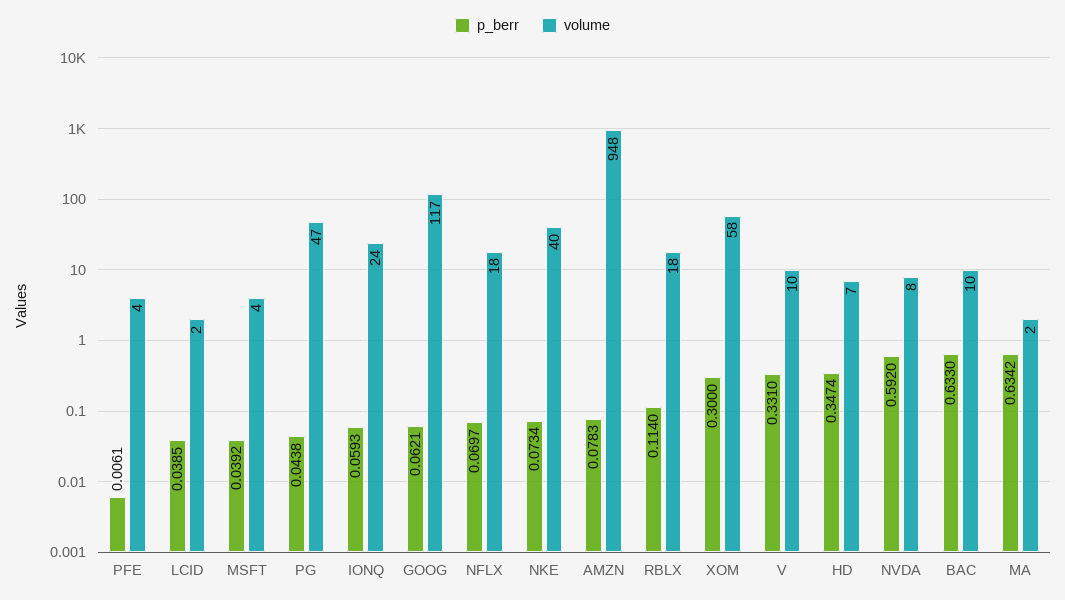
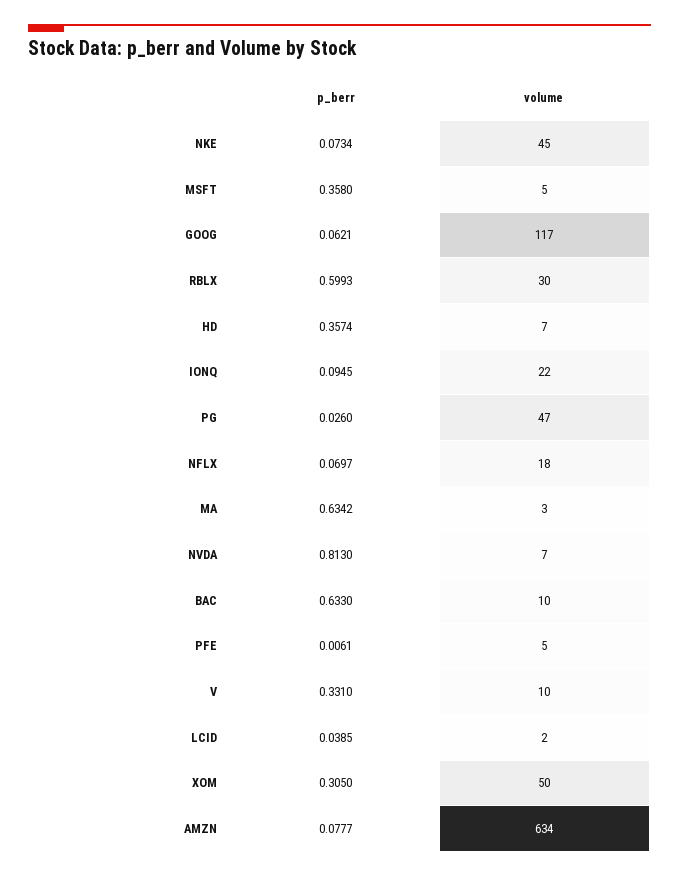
volume, PFE: 4 -> 5
p_berr, MSFT: 0.0392 -> 0.358
volume, MSFT: 4 -> 5
p_berr, PG: 0.0438 -> 0.026
p_berr, IONQ: 0.0593 -> 0.0945
volume, IONQ: 24 -> 22
volume, NKE: 40 -> 45
p_berr, AMZN: 0.0783 -> 0.0777
volume, AMZN: 948 -> 634
p_berr, RBLX: 0.114 -> 0.5993
volume, RBLX: 18 -> 30
p_berr, XOM: 0.3 -> 0.305
volume, XOM: 58 -> 50
p_berr, HD: 0.3474 -> 0.3574
p_berr, NVDA: 0.592 -> 0.813
volume, NVDA: 8 -> 7
volume, MA: 2 -> 3

